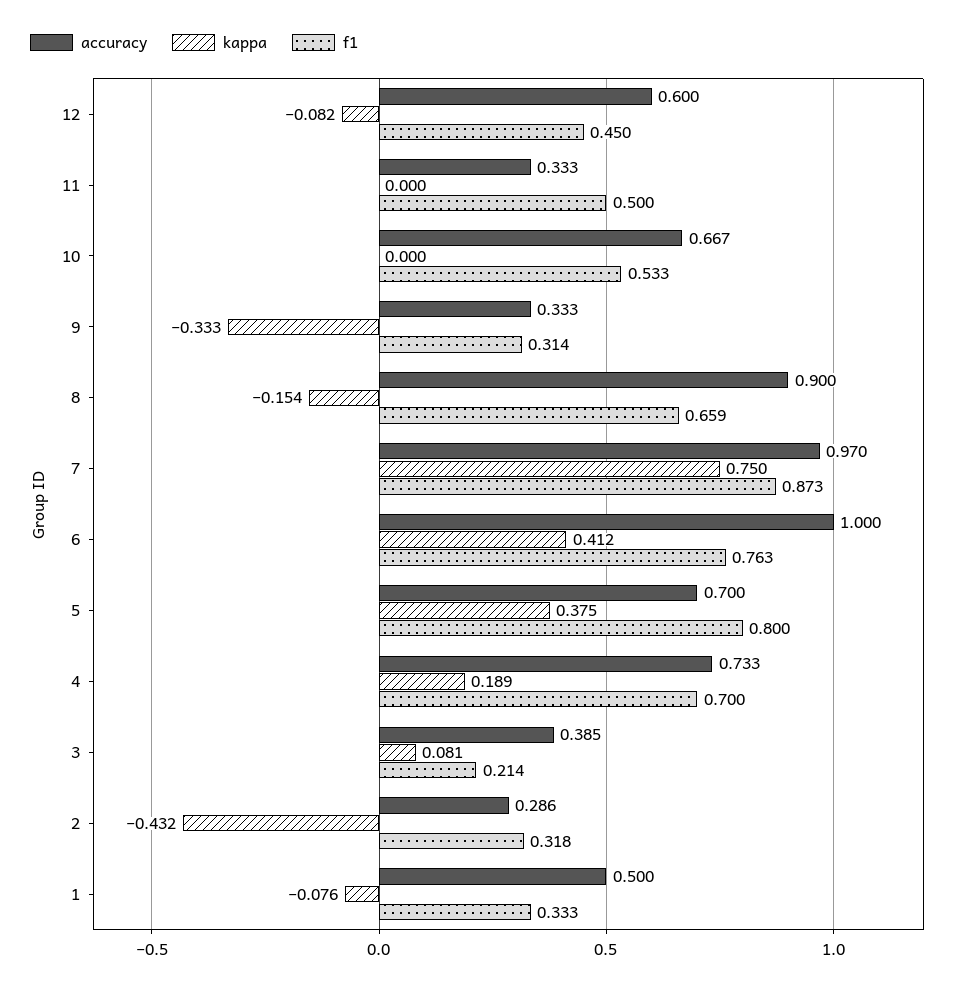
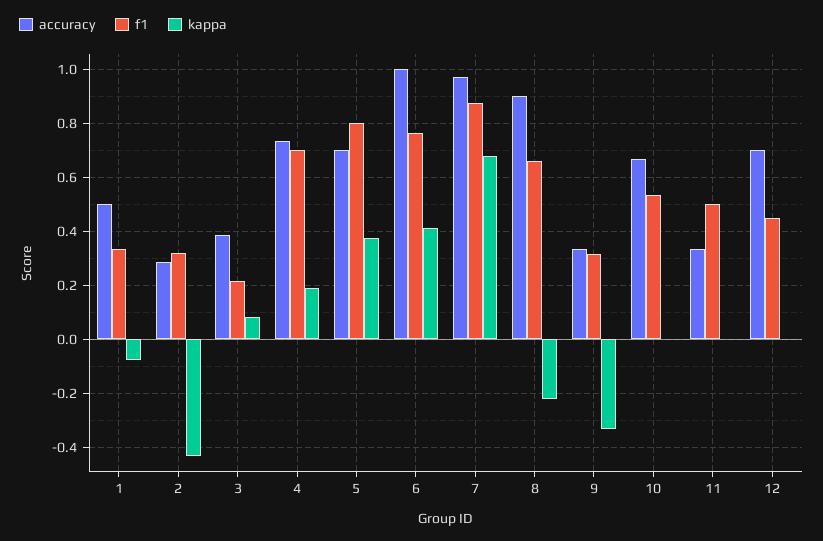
accuracy, 12: 0.6 -> 0.7
kappa, 12: -0.082 -> 0
kappa, 8: -0.154 -> -0.225
kappa, 7: 0.75 -> 0.675

